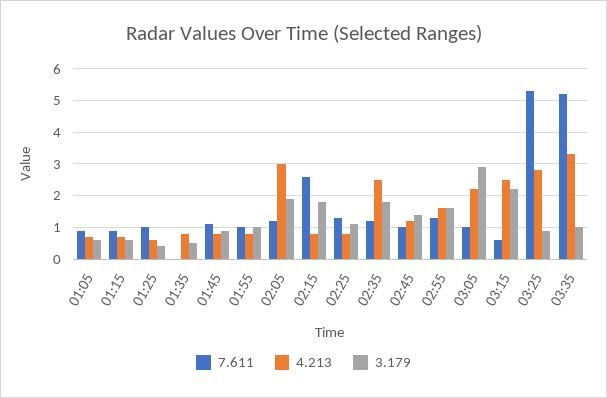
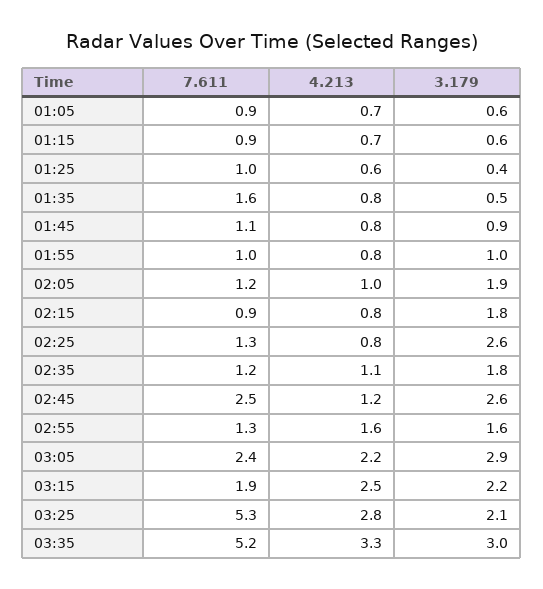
7.611, 01:35: 0 -> 1.6
4.213, 02:05: 3 -> 1
7.611, 02:15: 2.5 -> 0.9
3.179, 02:25: 1 -> 2.6
4.213, 02:35: 2.5 -> 1.1
7.611, 02:45: 1 -> 2.5
3.179, 02:45: 1.5 -> 2.6
7.611, 03:05: 1 -> 2.4
7.611, 03:15: 0.5 -> 1.9
3.179, 03:25: 1 -> 2.1
3.179, 03:35: 1 -> 3

